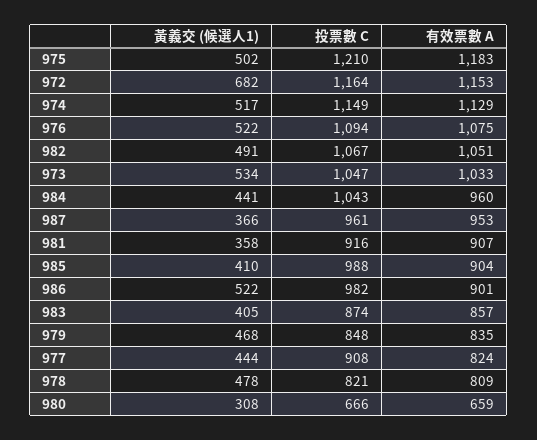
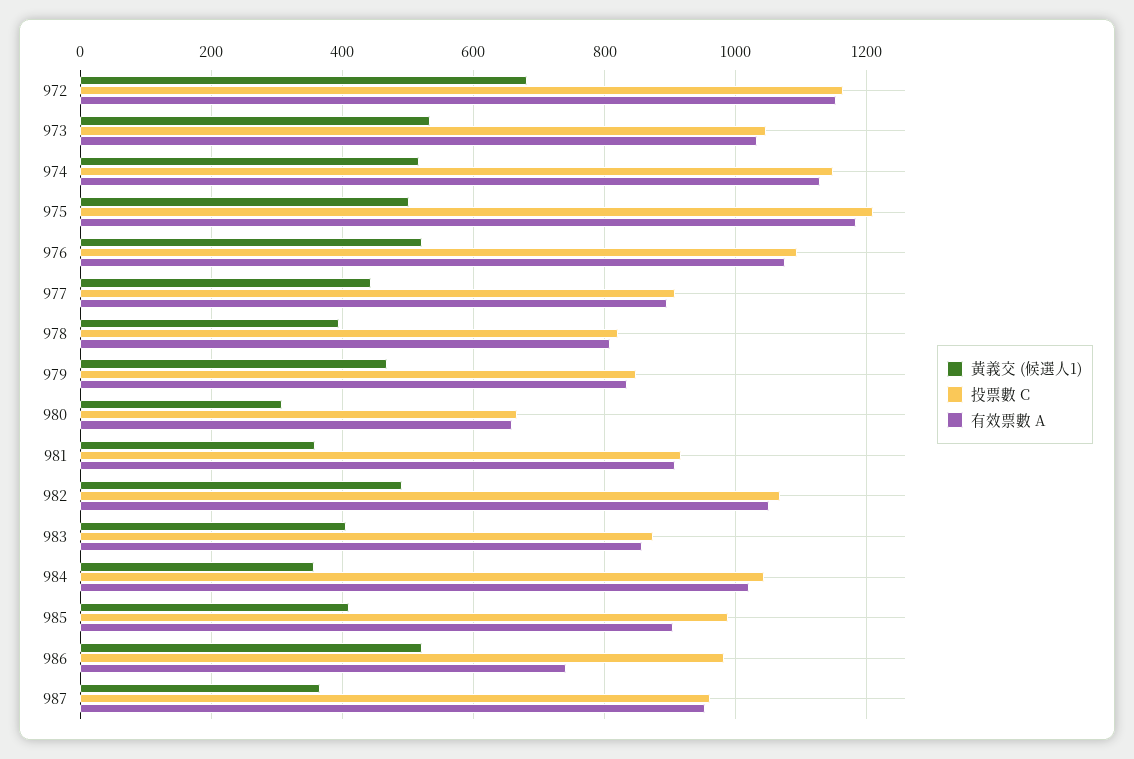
黃義交 (候選人1), 984: 441 -> 360
有效票數 A, 984: 960 -> 1020
有效票數 A, 986: 901 -> 740
有效票數 A, 977: 824 -> 900
黃義交 (候選人1), 978: 478 -> 400

